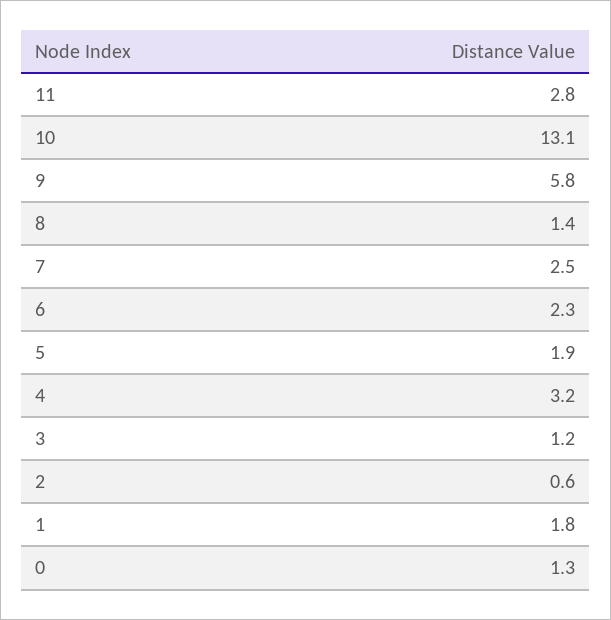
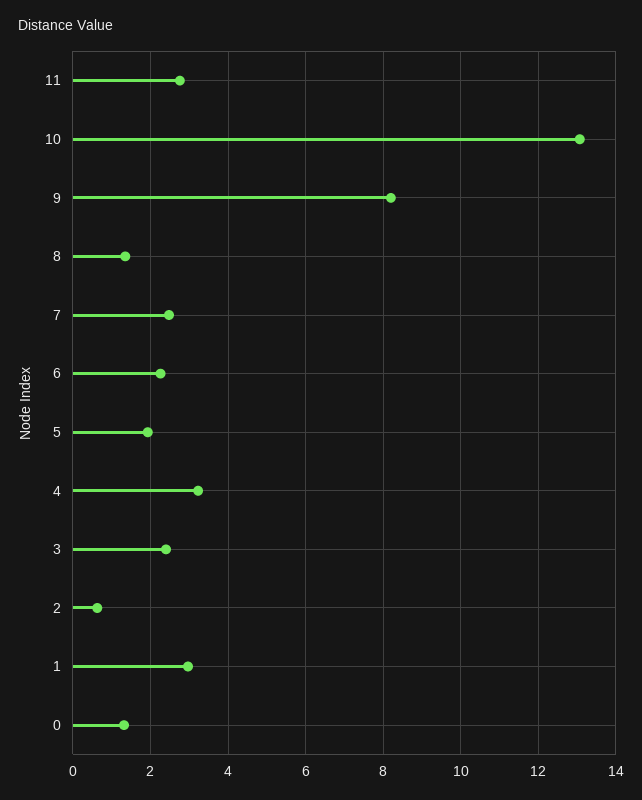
9: 5.8 -> 8.2
3: 1.2 -> 2.4
1: 1.8 -> 3

